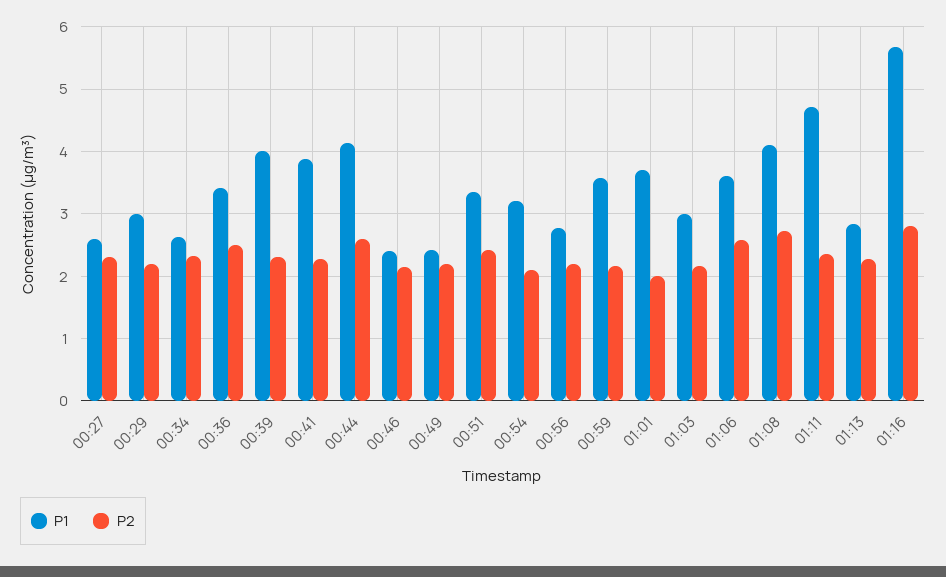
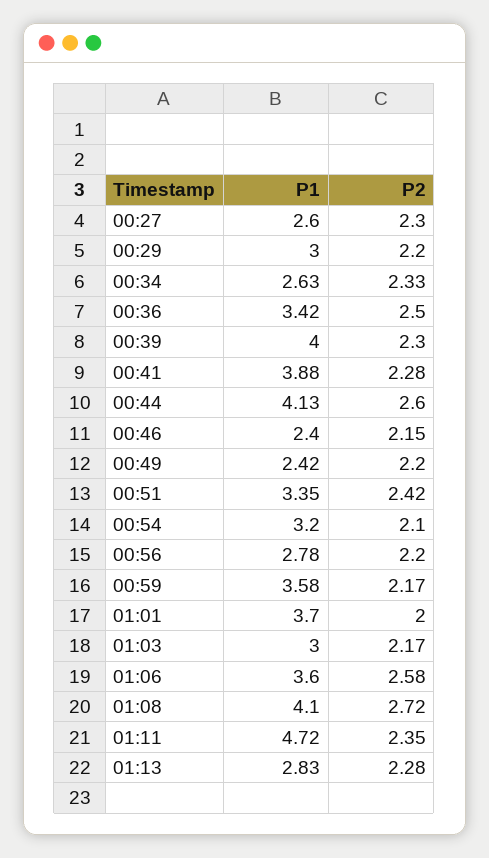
P1, 01:16: 5.7 -> none
P2, 01:16: 2.8 -> none

